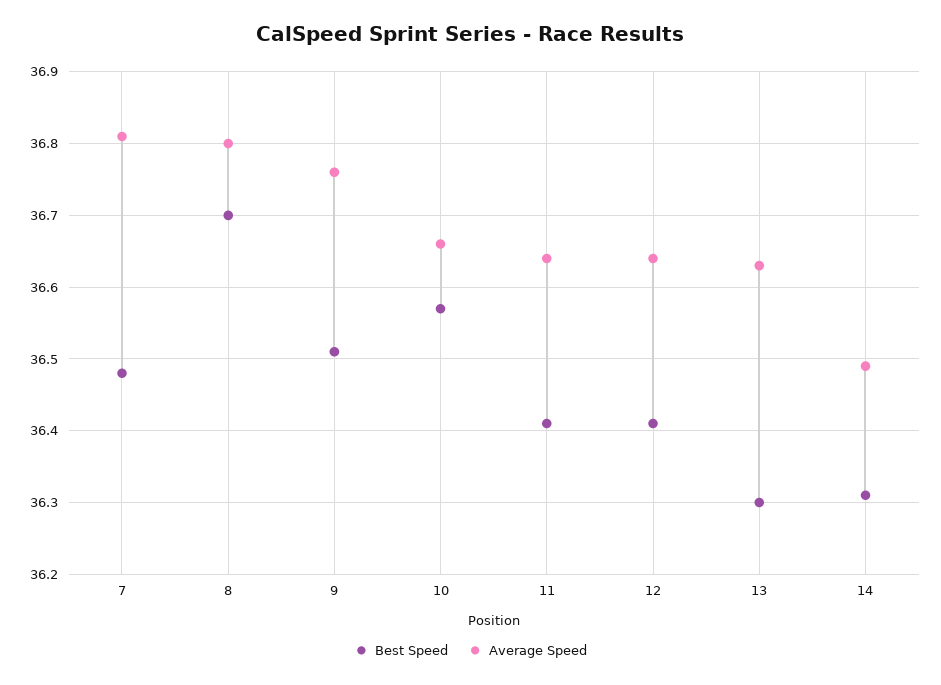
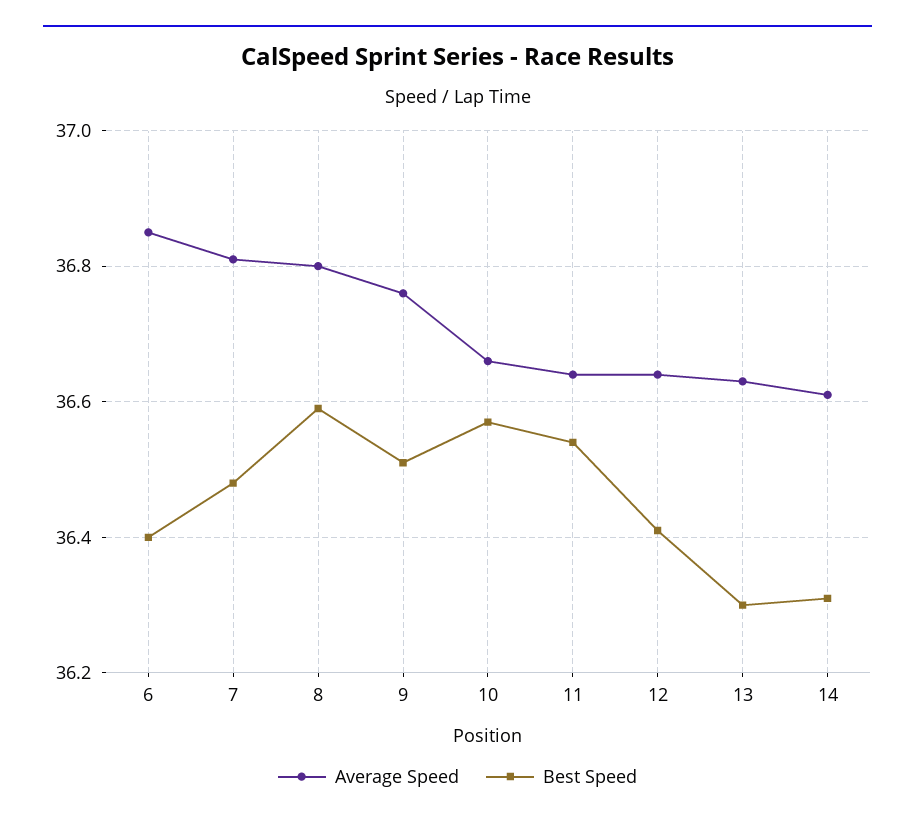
Best Speed, 8: 36.7 -> 36.6
Best Speed, 11: 36.41 -> 36.55
Average Speed, 14: 36.49 -> 36.6
Average Speed, 6: none -> 36.85
Best Speed, 6: none -> 36.4

